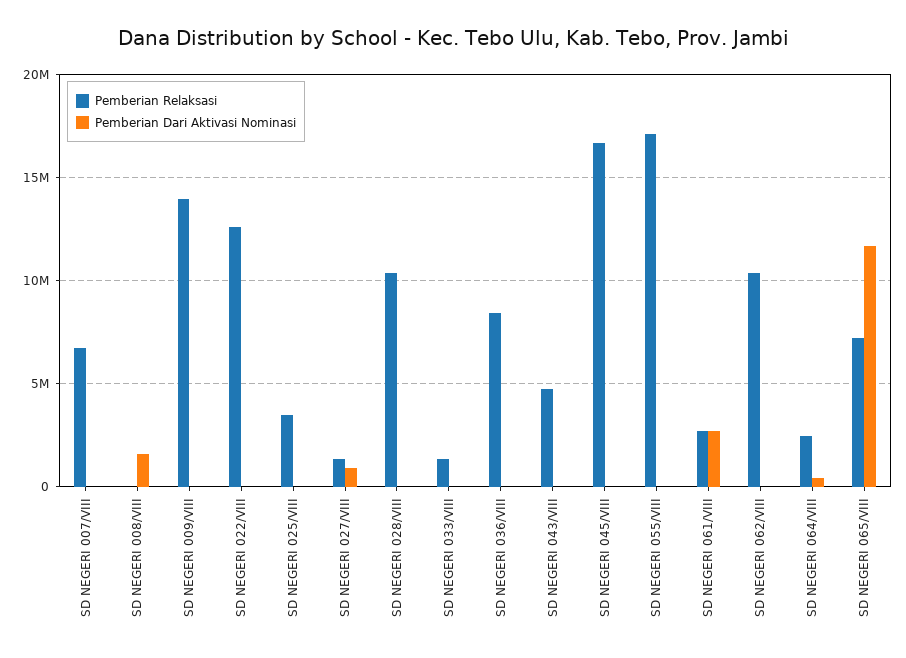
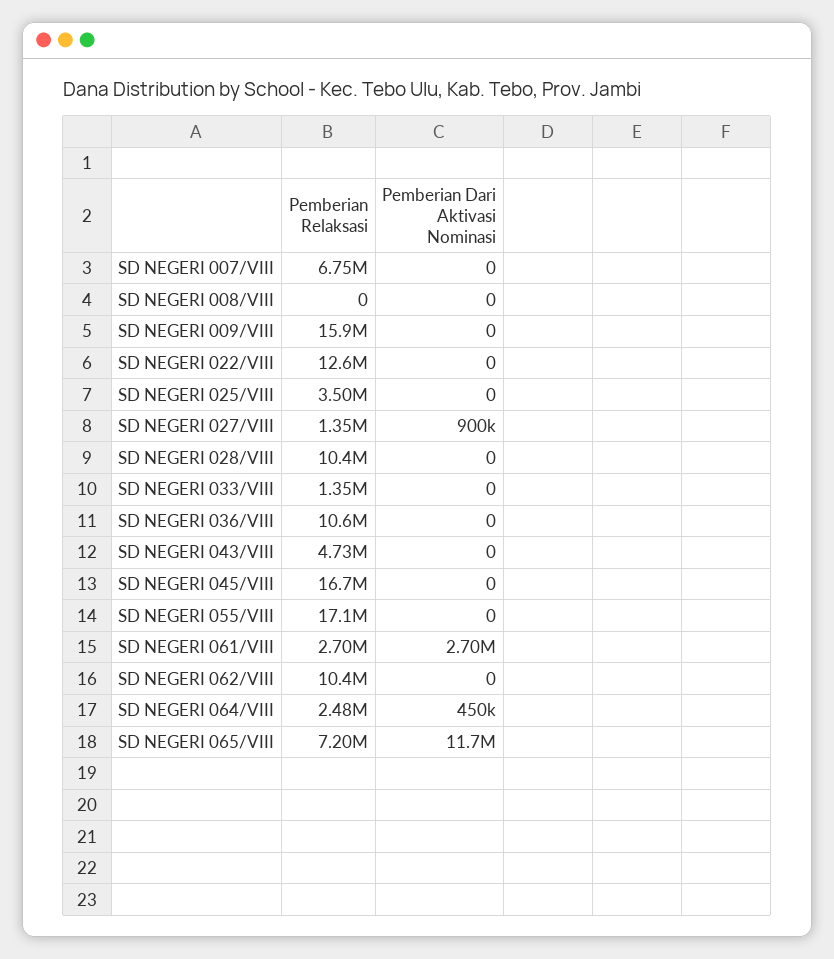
Pemberian Dari Aktivasi Nominasi, SD NEGERI 008/VIII: 1500000 -> 0
Pemberian Relaksasi, SD NEGERI 009/VIII: 14000000 -> 15900000
Pemberian Relaksasi, SD NEGERI 036/VIII: 8500000 -> 10600000

